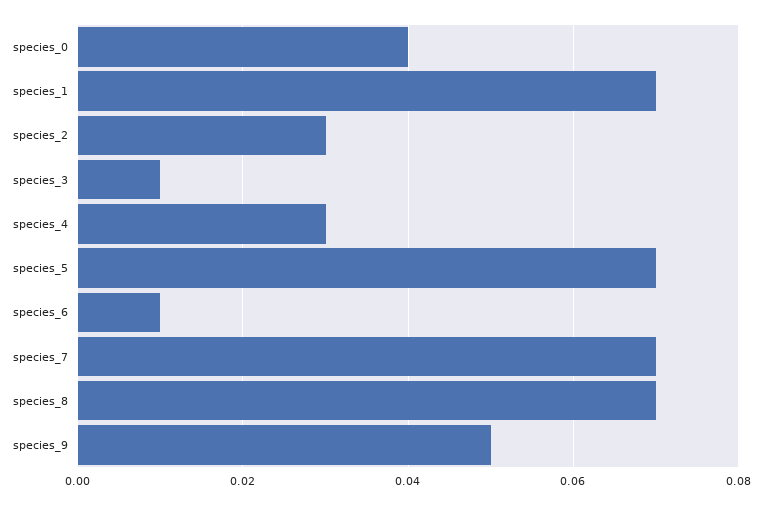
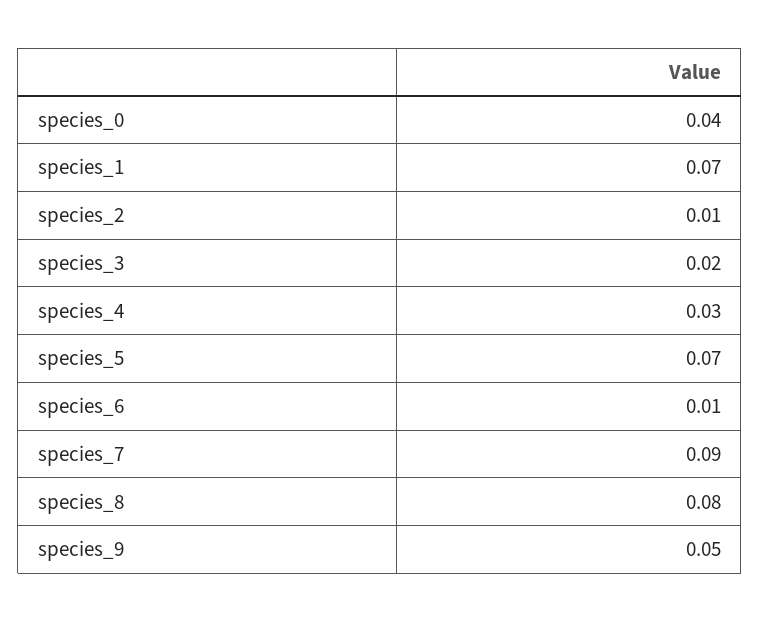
species_2: 0.03 -> 0.01
species_3: 0.01 -> 0.02
species_7: 0.07 -> 0.09
species_8: 0.07 -> 0.08

